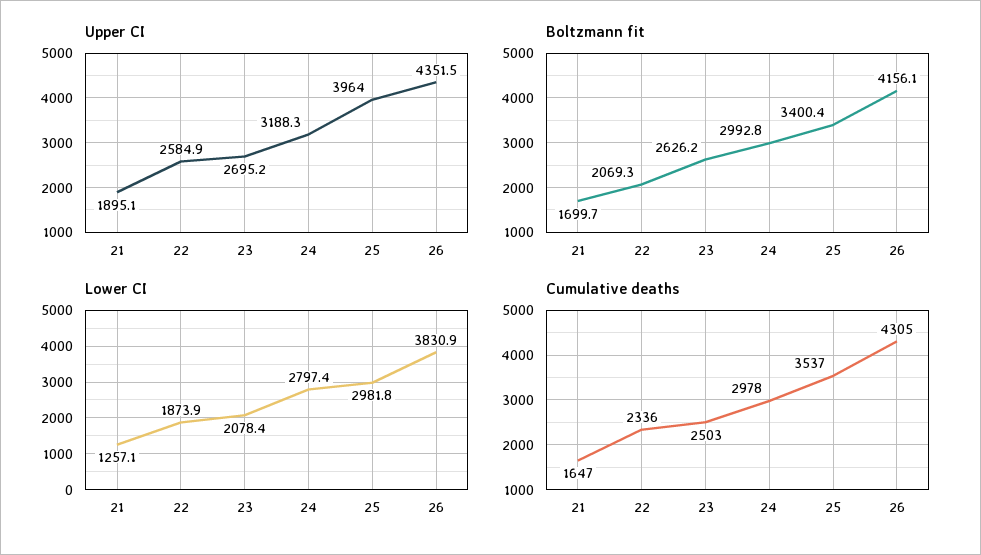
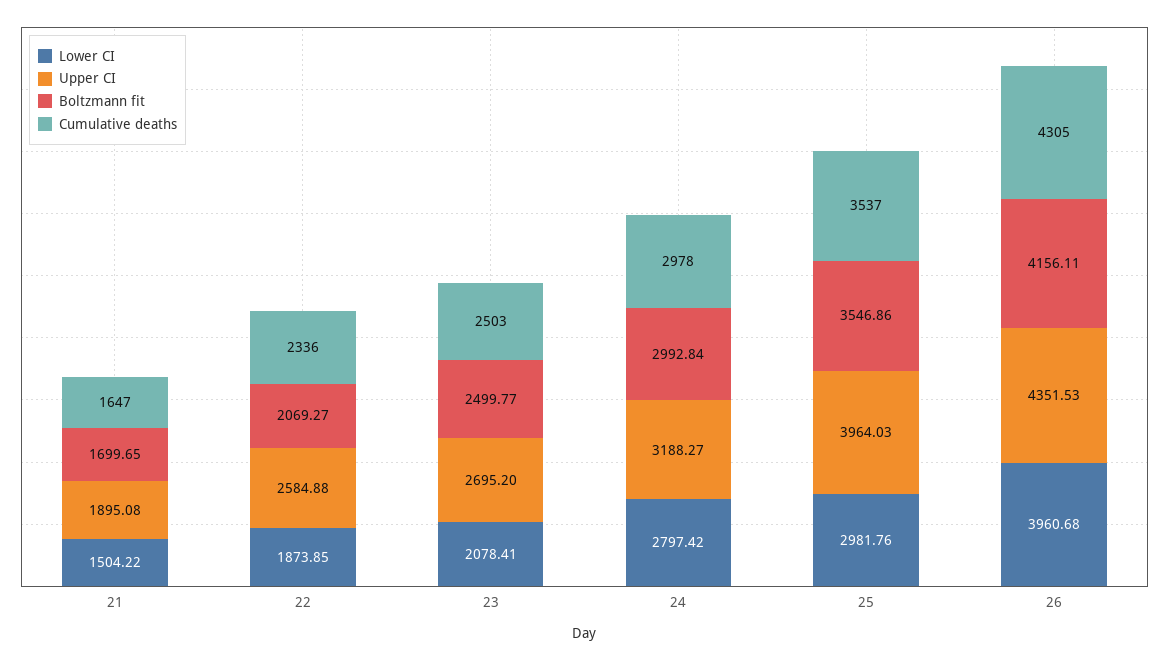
Boltzmann fit, 23: 2626.2 -> 2499.77
Boltzmann fit, 25: 3400.4 -> 3546.86
Lower CI, 21: 1257.1 -> 1504.22
Lower CI, 26: 3830.9 -> 3960.68

